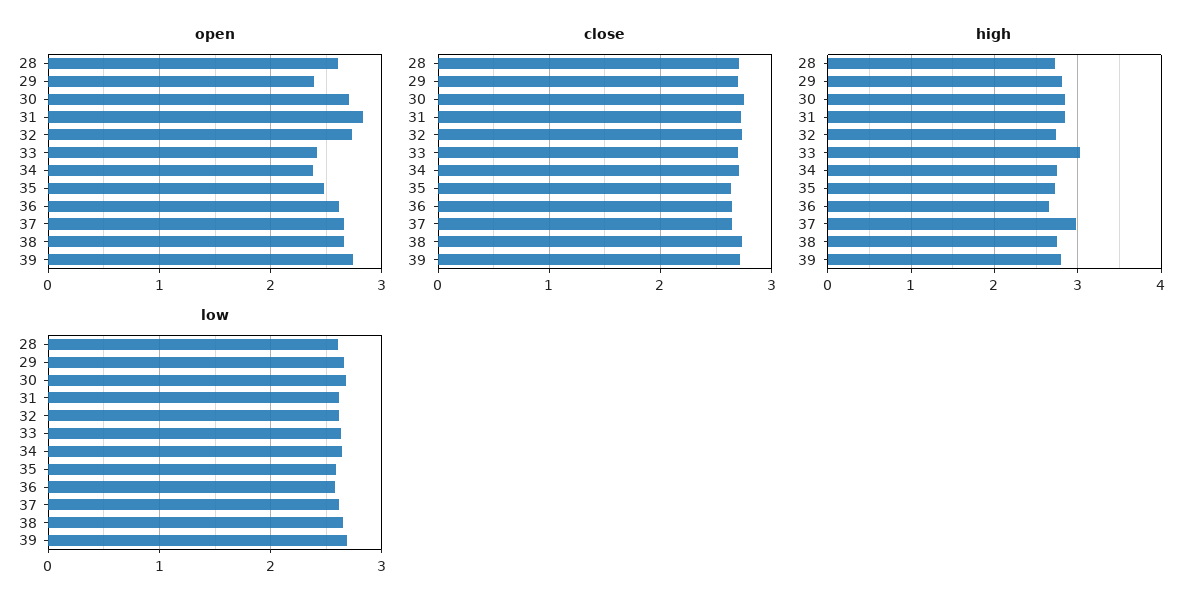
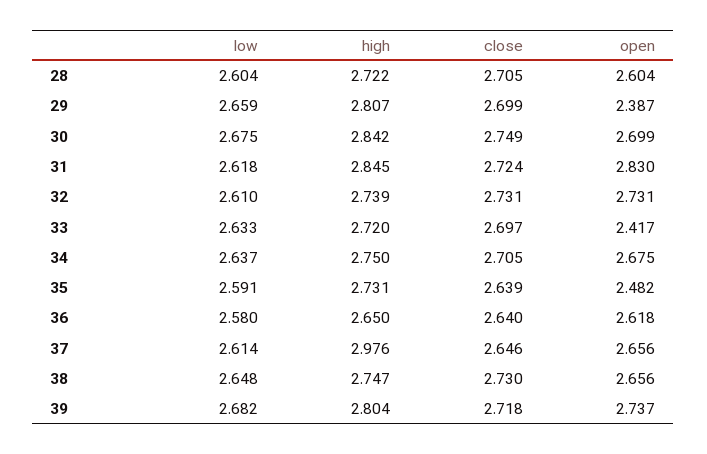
open, 34: 2.4 -> 2.675
high, 33: 3 -> 2.72

